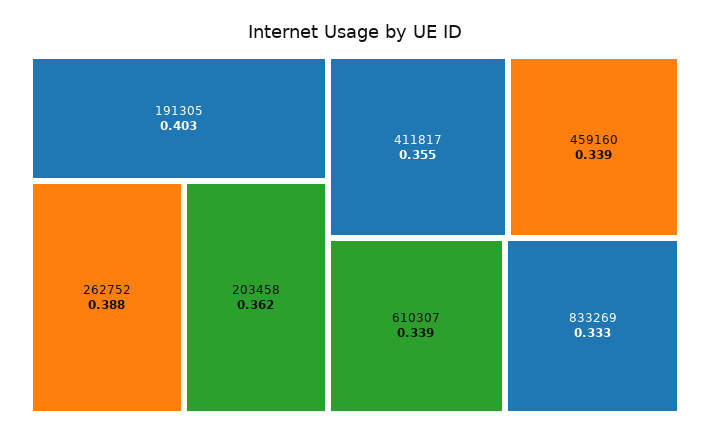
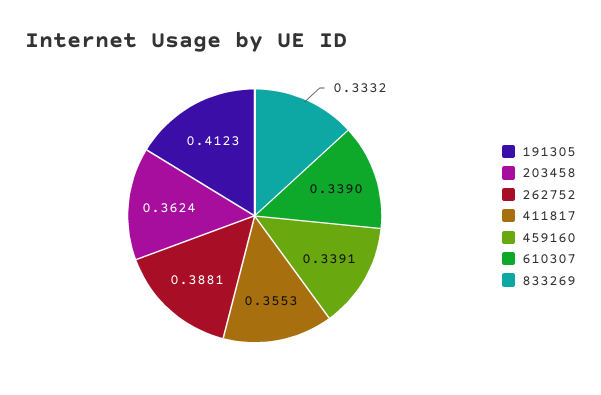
191305: 0.403 -> 0.4123

